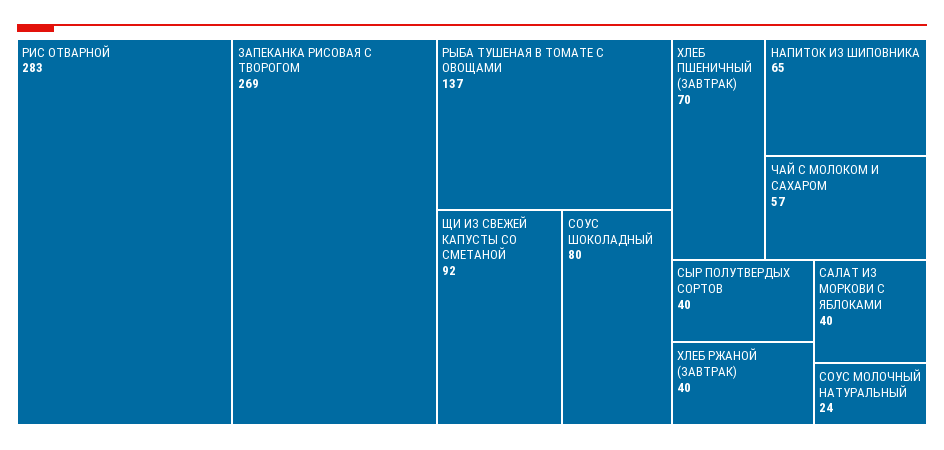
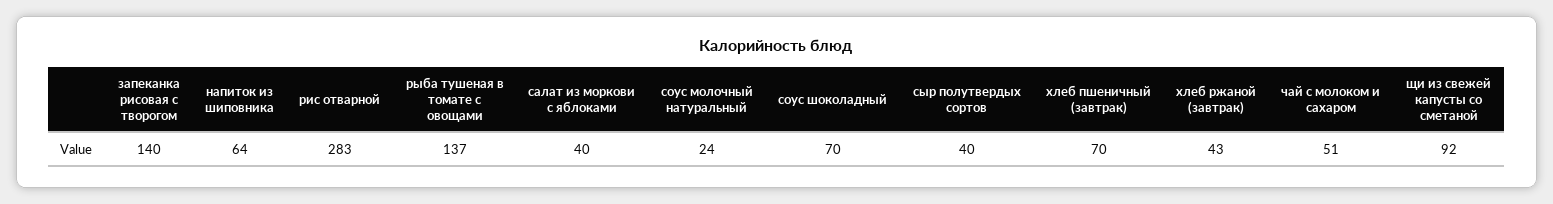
ЗАПЕКАНКА РИСОВАЯ С ТВОРОГОМ: 269 -> 140
СОУС ШОКОЛАДНЫЙ: 80 -> 70
НАПИТОК ИЗ ШИПОВНИКА: 65 -> 64
ЧАЙ С МОЛОКОМ И САХАРОМ: 57 -> 51
ХЛЕБ РЖАНОЙ (ЗАВТРАК): 40 -> 43

